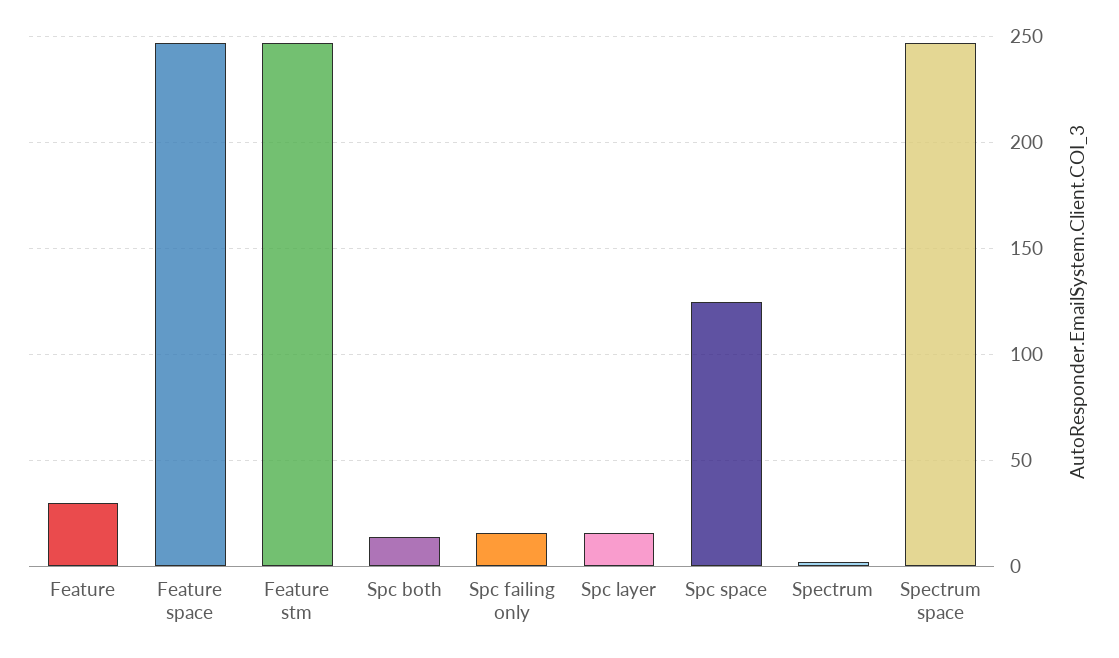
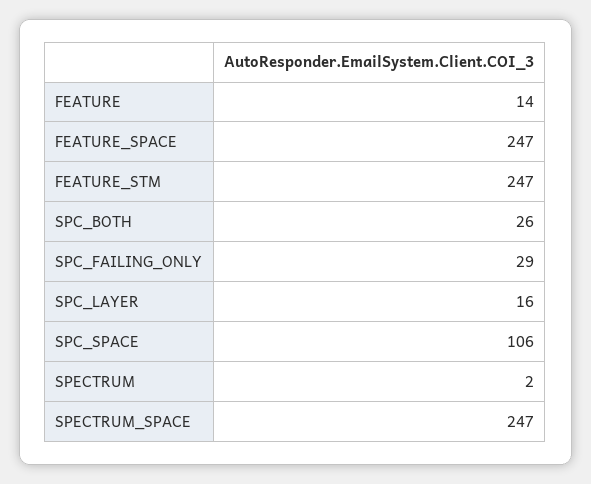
Feature: 30 -> 14
Spc both: 15 -> 26
Spc failing only: 15 -> 29
Spc space: 125 -> 106

